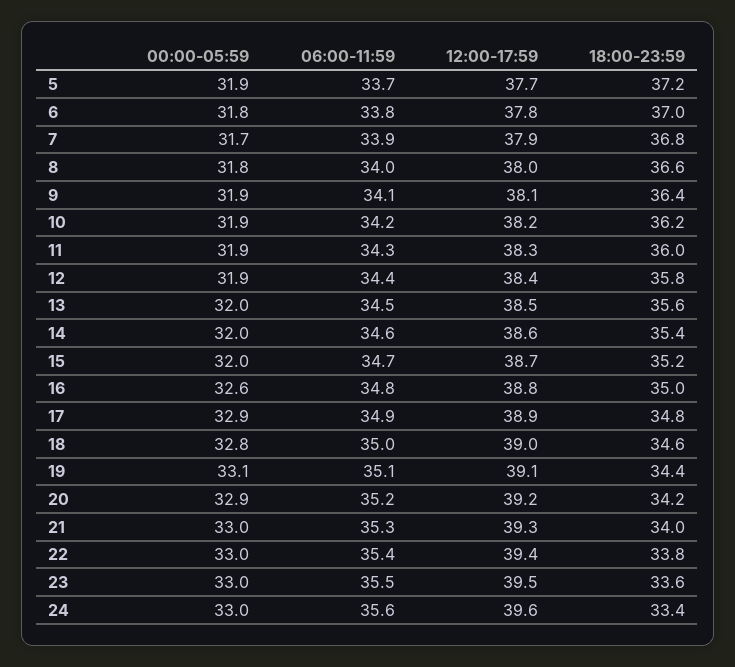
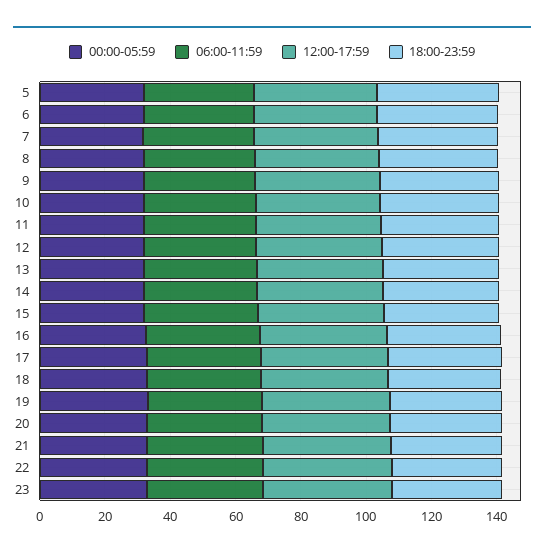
00:00-05:59, 24: 33 -> none
06:00-11:59, 24: 35.6 -> none
12:00-17:59, 24: 39.6 -> none
18:00-23:59, 24: 33.4 -> none

